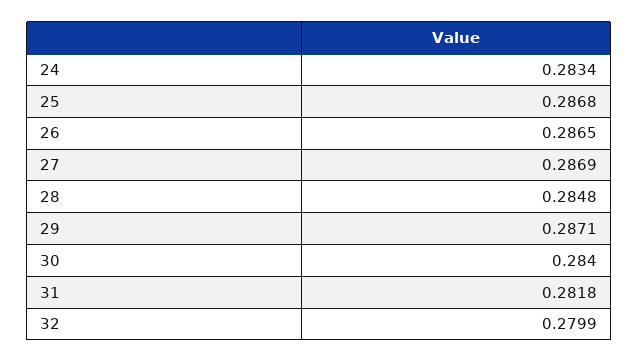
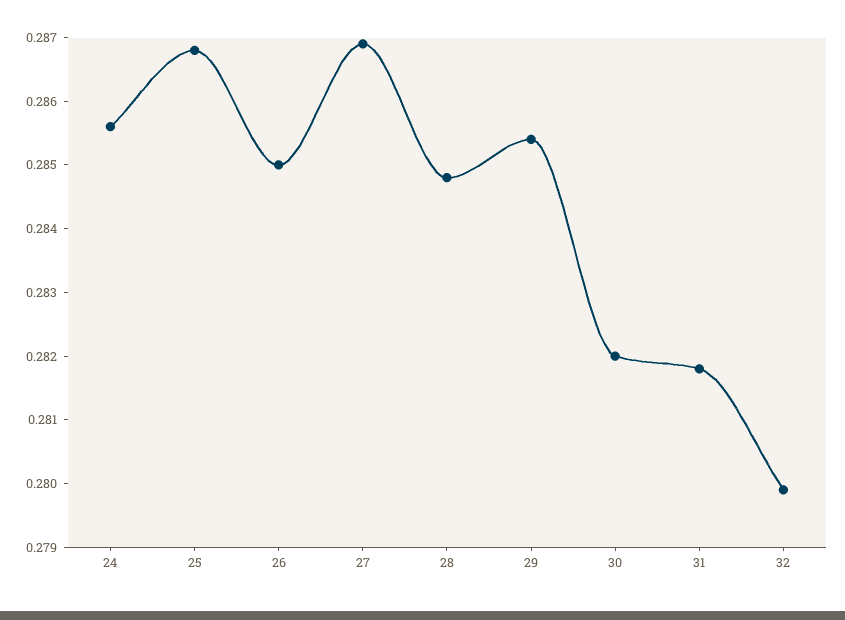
24: 0.2834 -> 0.2855
26: 0.2865 -> 0.285
29: 0.2871 -> 0.2855
30: 0.284 -> 0.282

